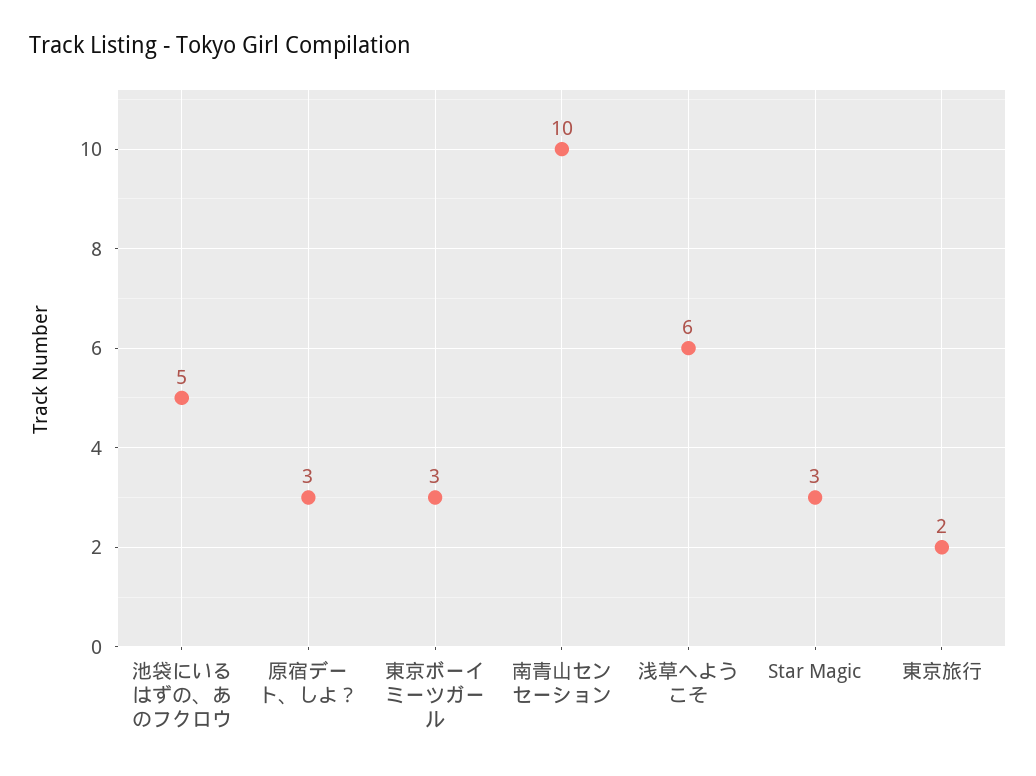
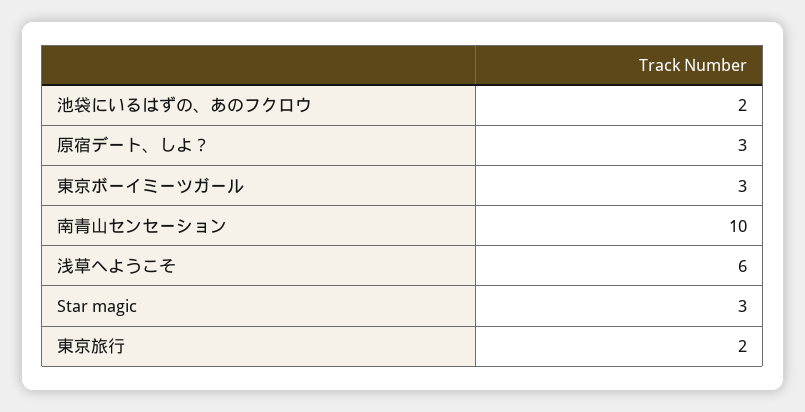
池袋にいるはずの、あのフクロウ: 5 -> 2

